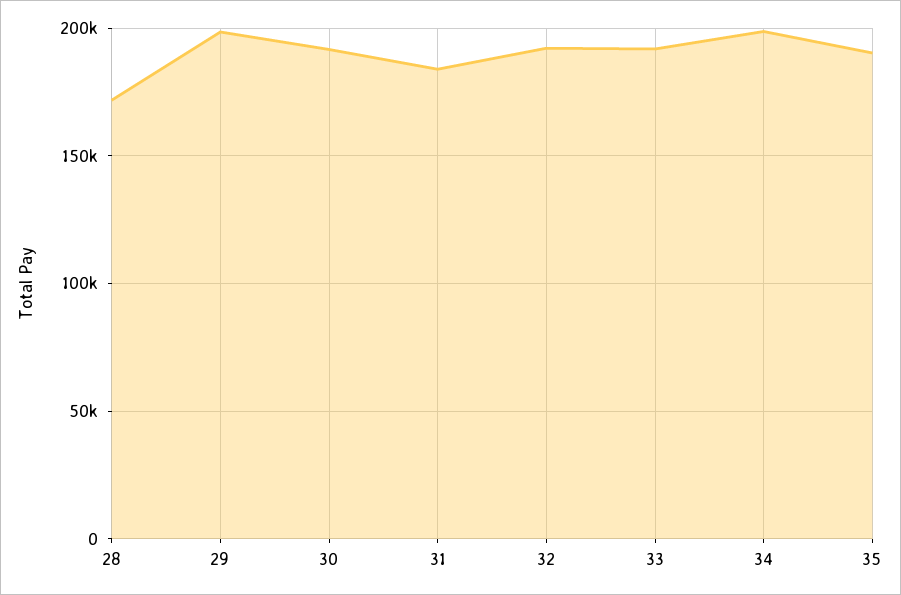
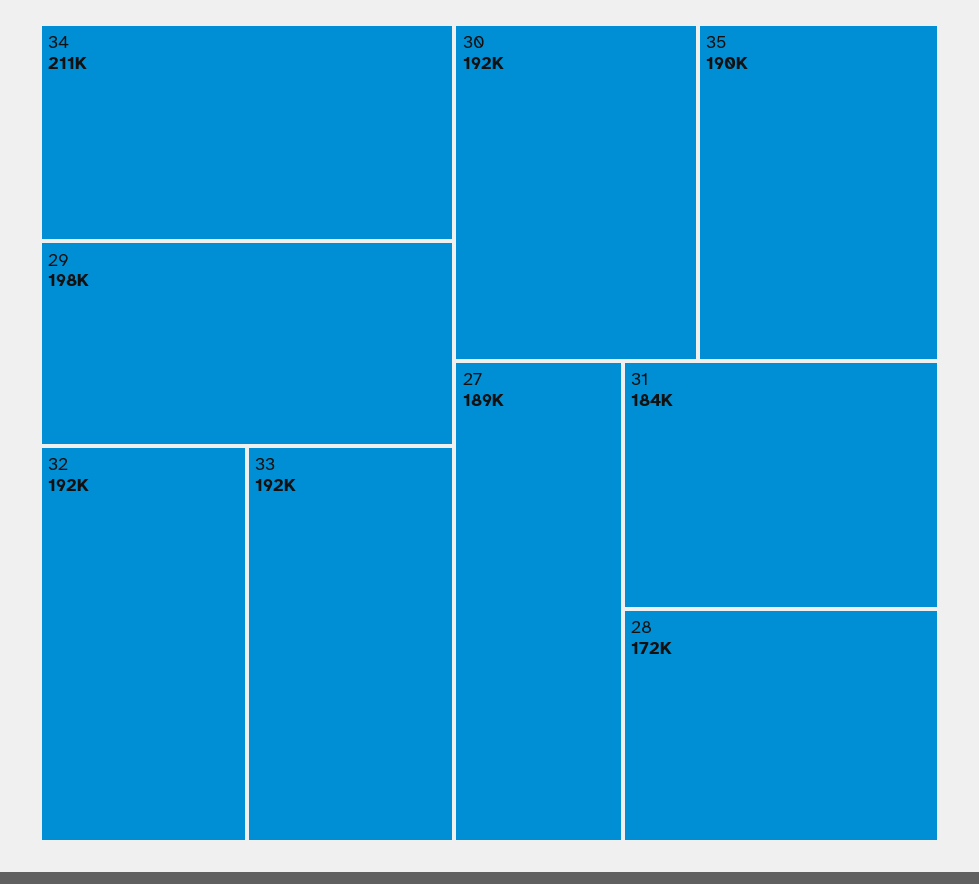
34: 200000 -> 211000
27: none -> 189000

